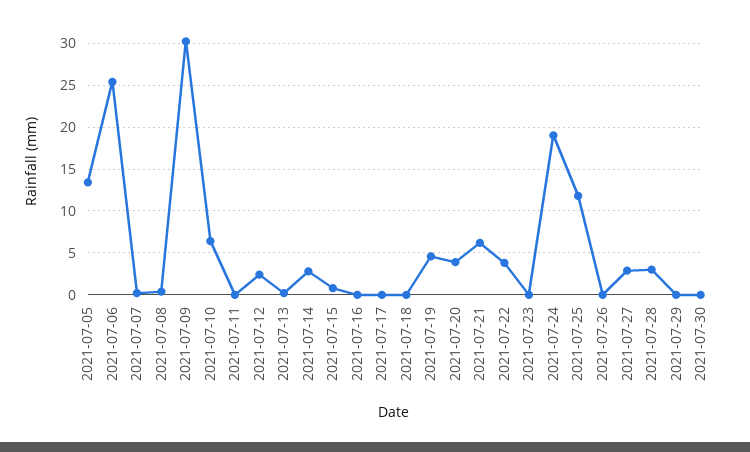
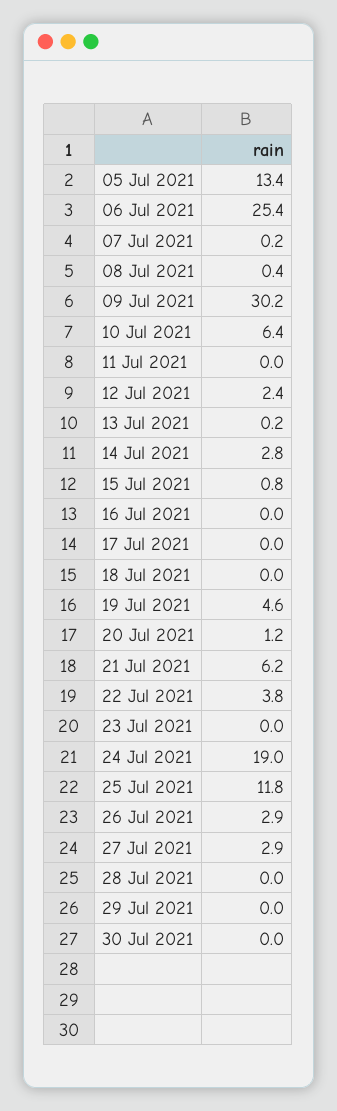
2021-07-20: 4 -> 1.2
2021-07-26: 0 -> 2.9
2021-07-28: 3 -> 0

